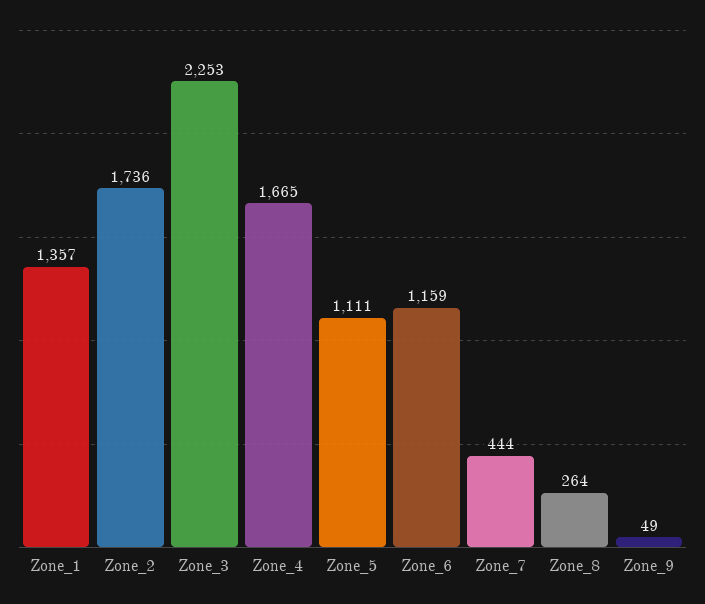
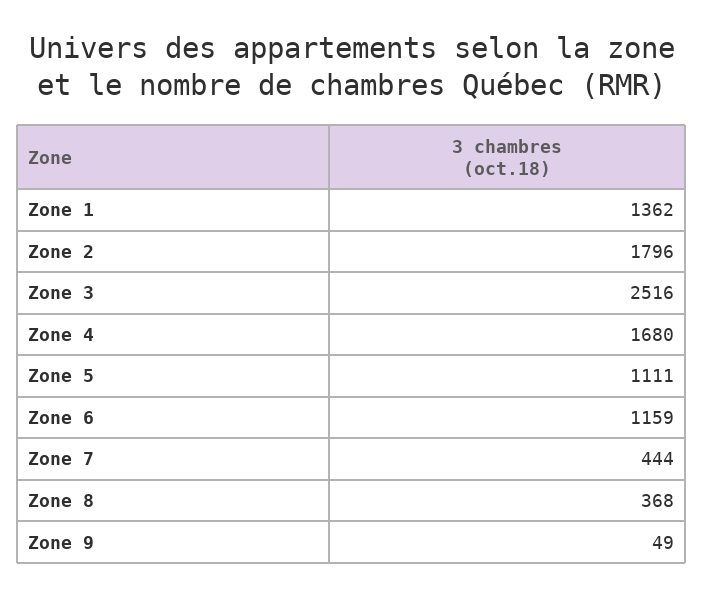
Zone_1: 1357 -> 1362
Zone_2: 1736 -> 1796
Zone_3: 2253 -> 2516
Zone_4: 1665 -> 1680
Zone_8: 264 -> 368

